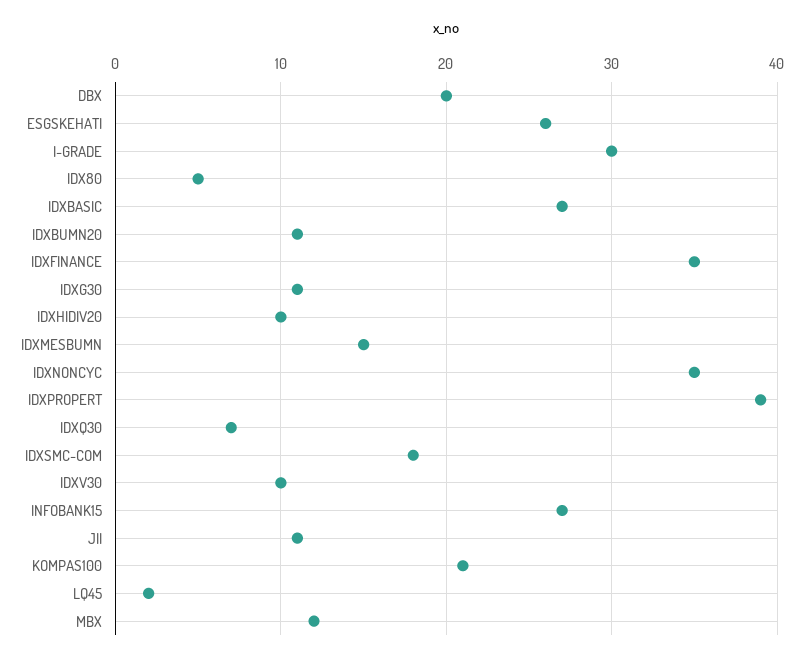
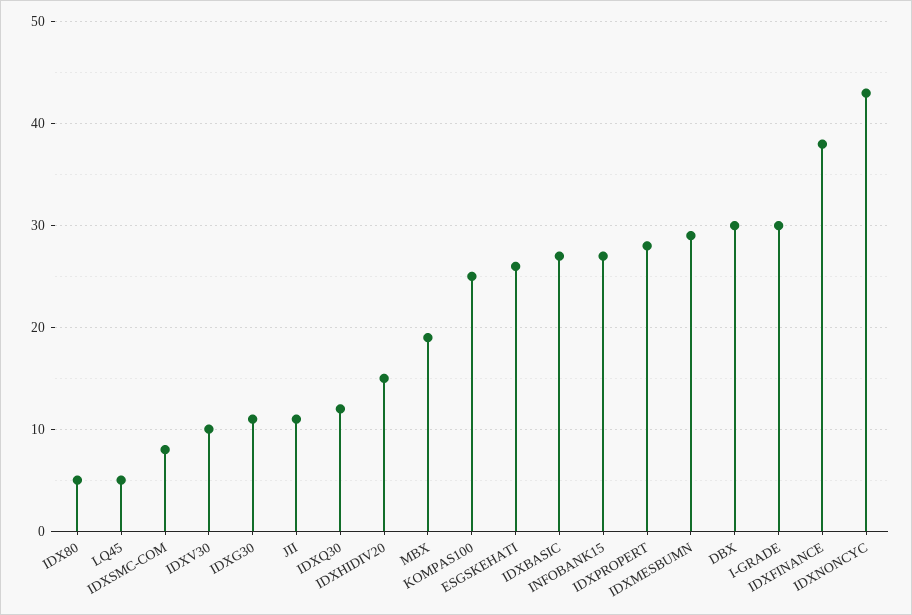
DBX: 20 -> 30
IDXBUMN20: 11 -> none
IDXFINANCE: 35 -> 38
IDXHIDIV20: 10 -> 15
IDXMESBUMN: 15 -> 29
IDXNONCYC: 35 -> 43
IDXPROPERT: 39 -> 28
IDXQ30: 7 -> 12
IDXSMC-COM: 18 -> 8
KOMPAS100: 21 -> 25
LQ45: 2 -> 5
MBX: 12 -> 19

